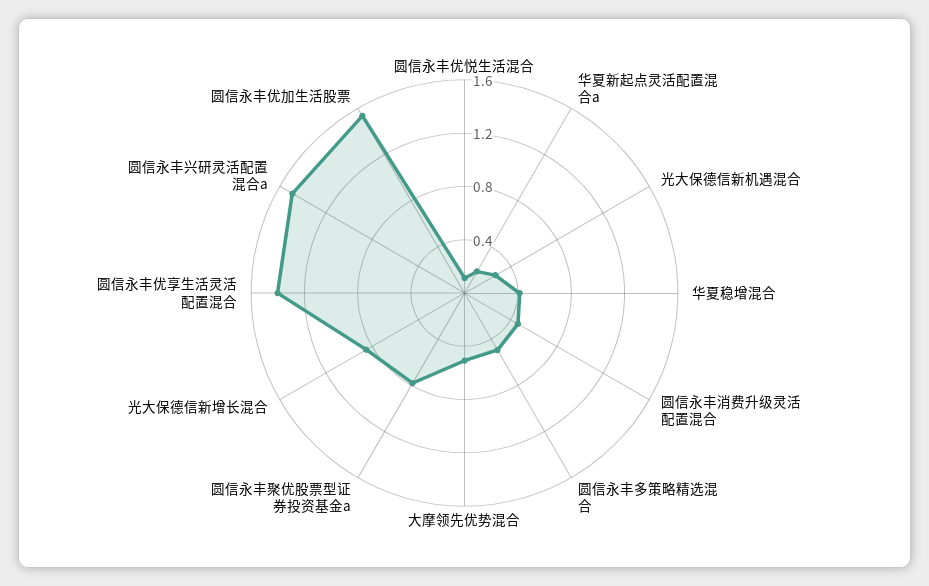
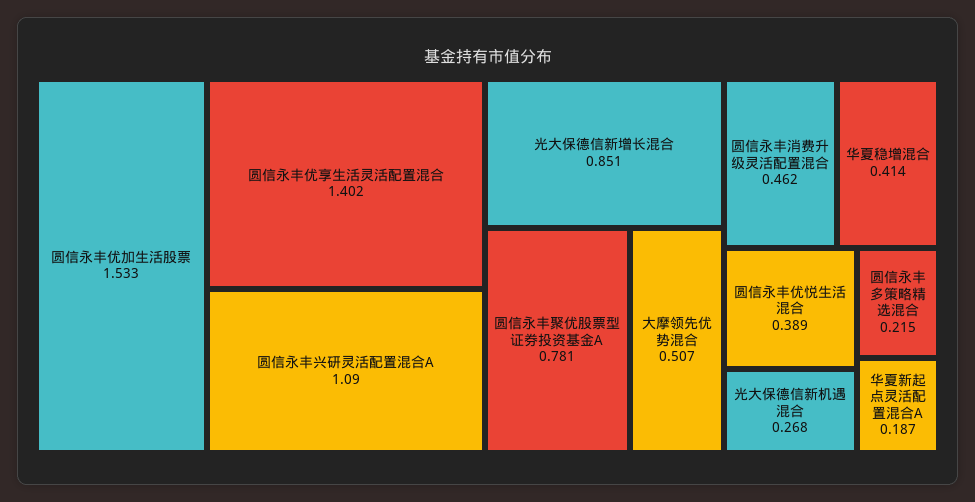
圆信永丰优悦生活混合: 0.1 -> 0.389
圆信永丰多策略精选混合: 0.5 -> 0.215
圆信永丰兴研灵活配置混合a: 1.5 -> 1.09

